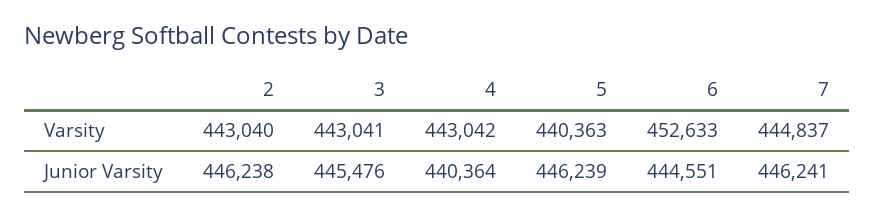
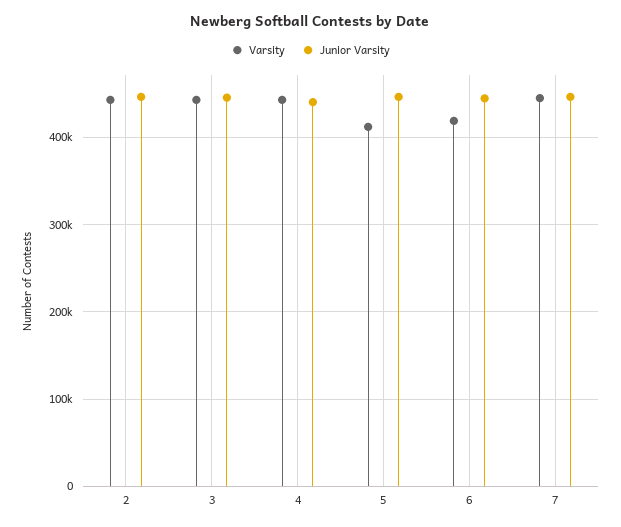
Varsity, 5: 440363 -> 410000
Varsity, 6: 452633 -> 420000

